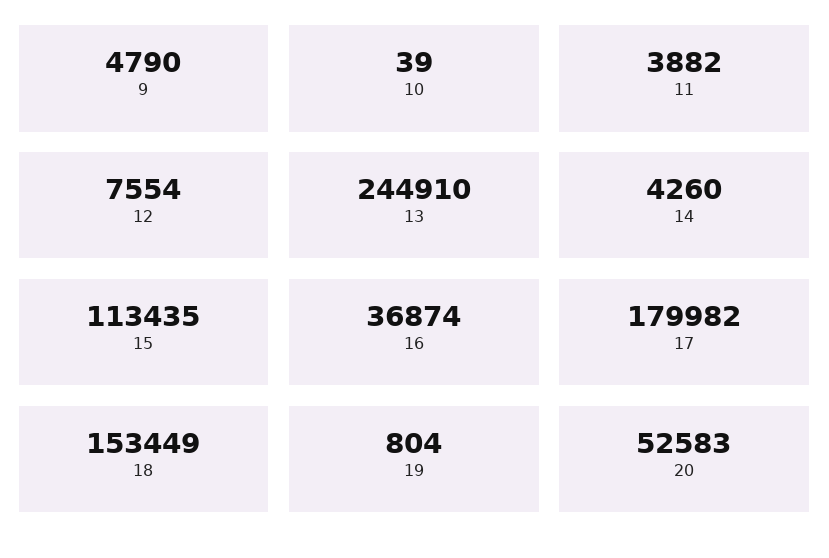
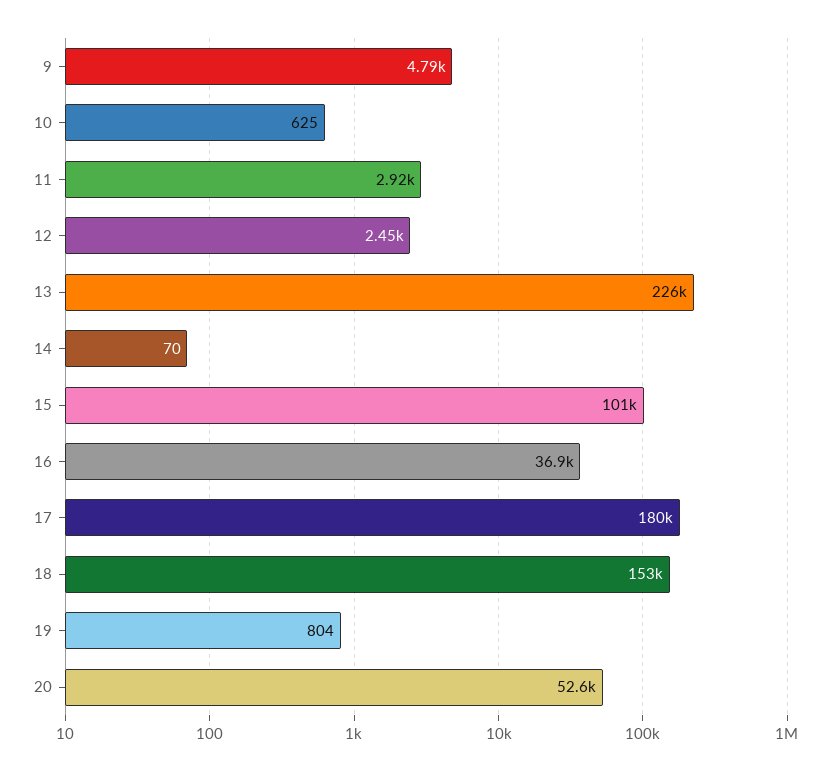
10: 39 -> 625
11: 3882 -> 2920
12: 7554 -> 2450
13: 244910 -> 226000
14: 4260 -> 70
15: 113435 -> 101000

